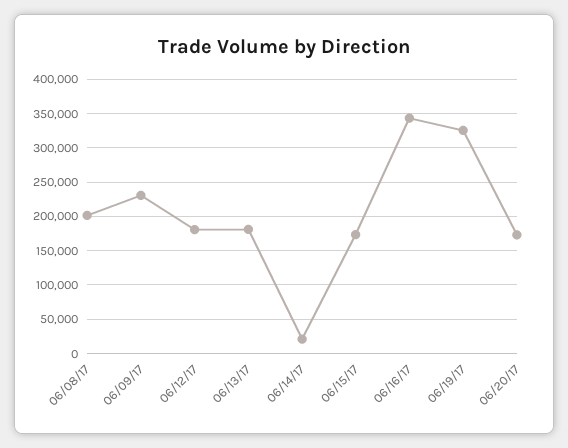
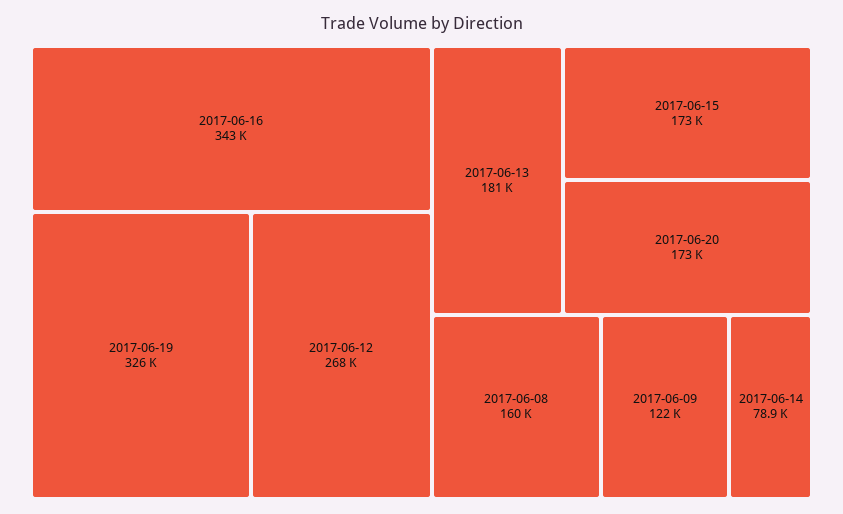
06/08/17: 200000 -> 160000
06/09/17: 230000 -> 122000
06/12/17: 180000 -> 268000
06/14/17: 20000 -> 78900

